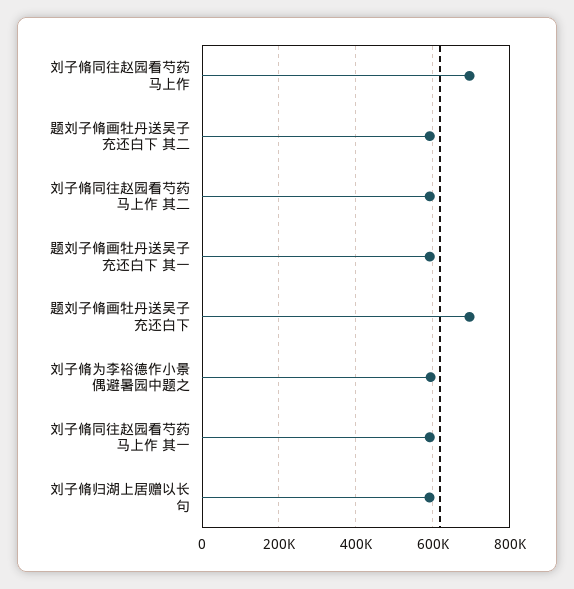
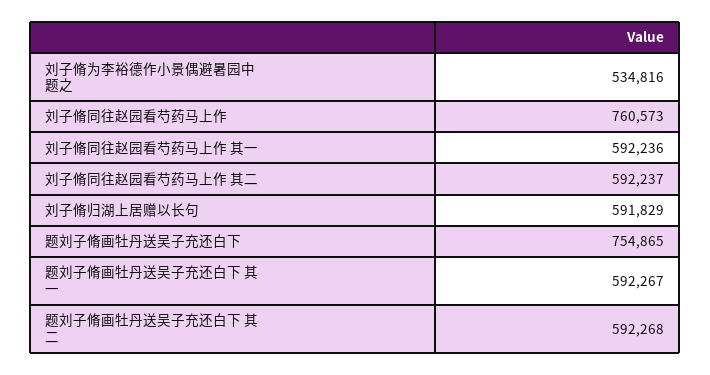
刘子脩同往赵园看芍药马上作: 700000 -> 760573
题刘子脩画牡丹送吴子充还白下: 700000 -> 754865
刘子脩为李裕德作小景偶避暑园中题之: 600000 -> 534816

